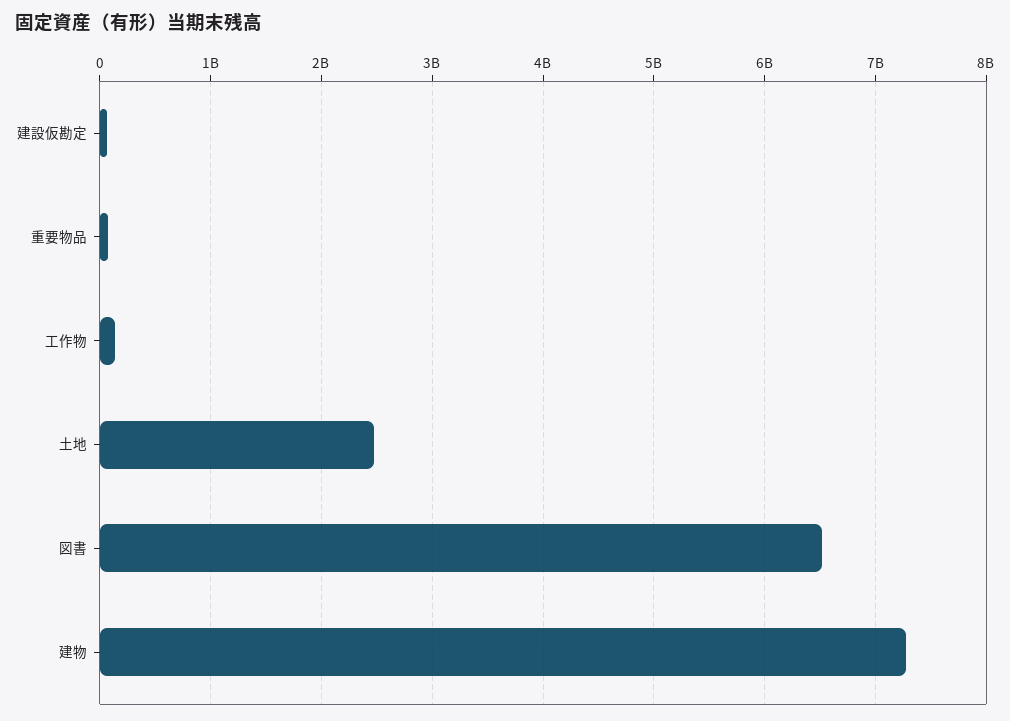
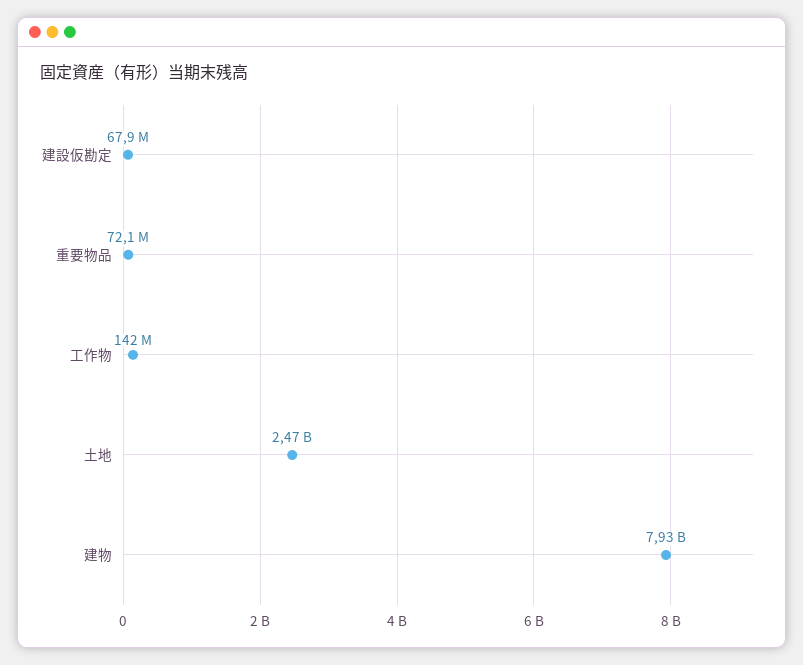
図書: 6500000000 -> none
建物: 7300000000 -> 7930000000

